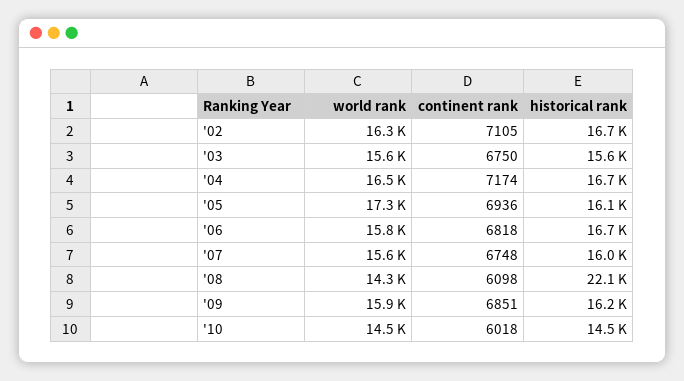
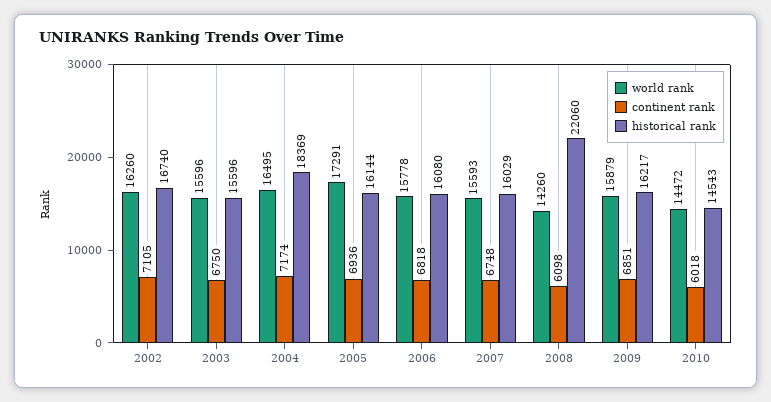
historical rank, '04: 16700 -> 18369
historical rank, '06: 16700 -> 16080

